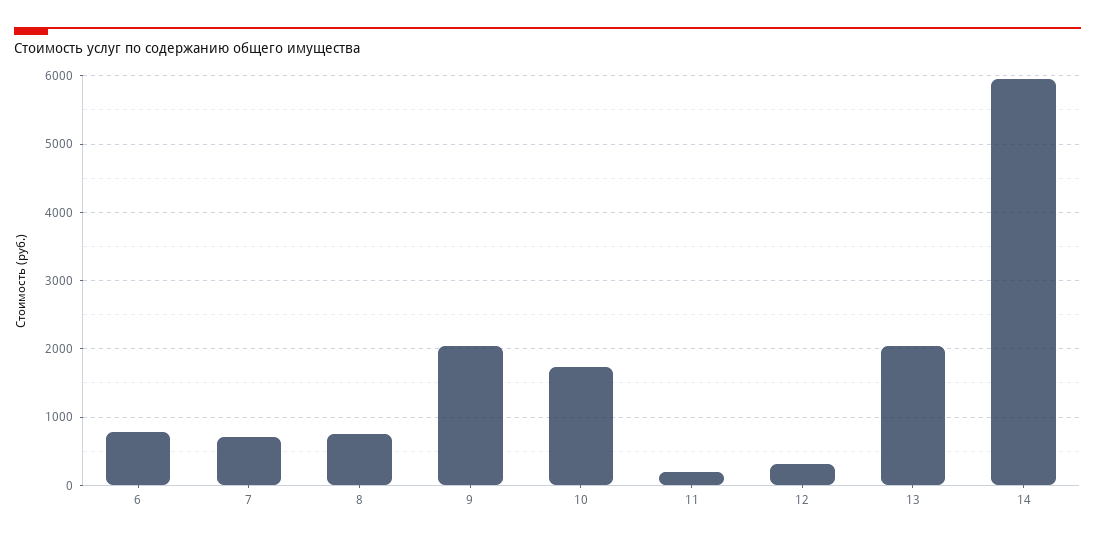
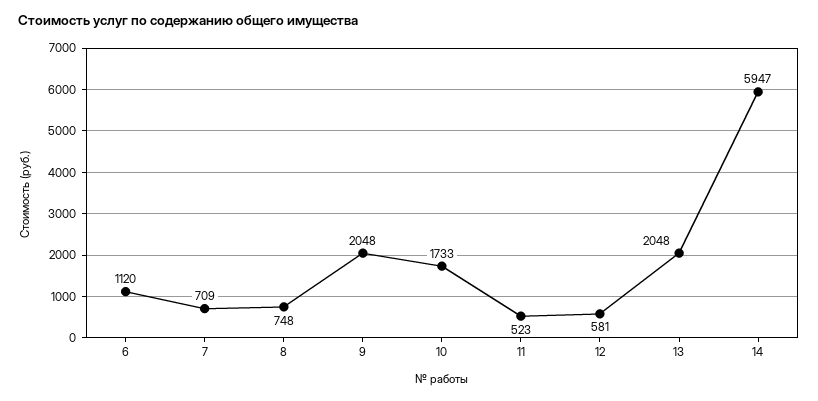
6: 800 -> 1120
11: 200 -> 523
12: 300 -> 581

